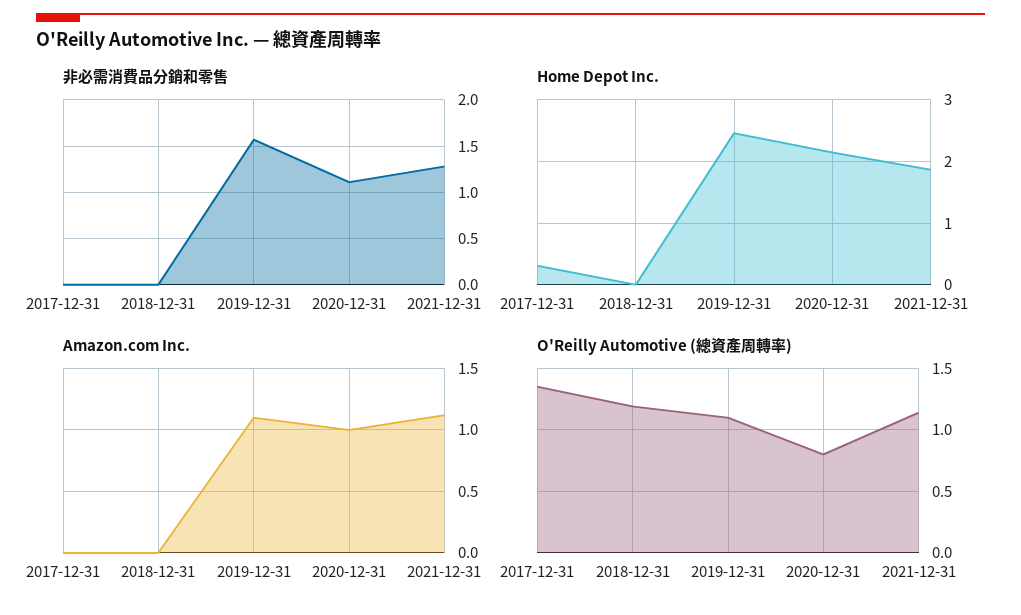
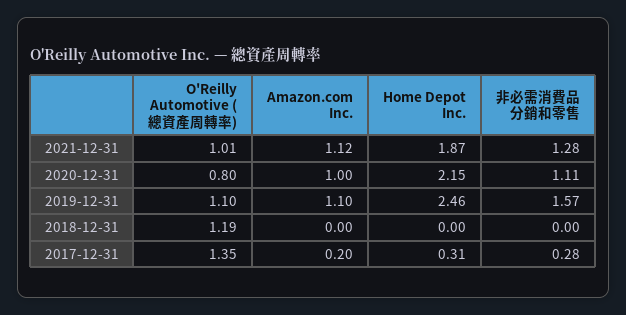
非必需消費品分銷和零售, 2017-12-31: 0 -> 0.28
Amazon.com Inc., 2017-12-31: 0 -> 0.2
O'Reilly Automotive (總資產周轉率), 2021-12-31: 1.15 -> 1.01

